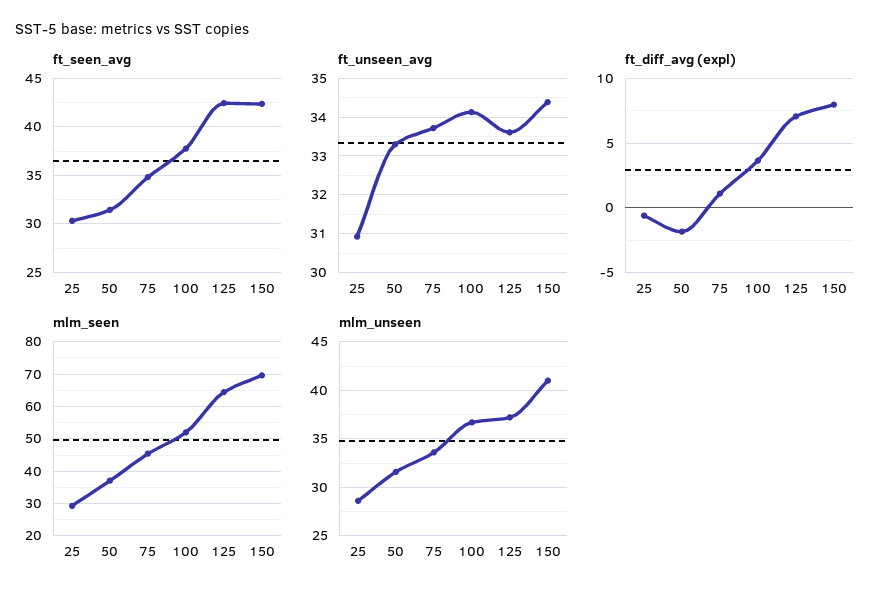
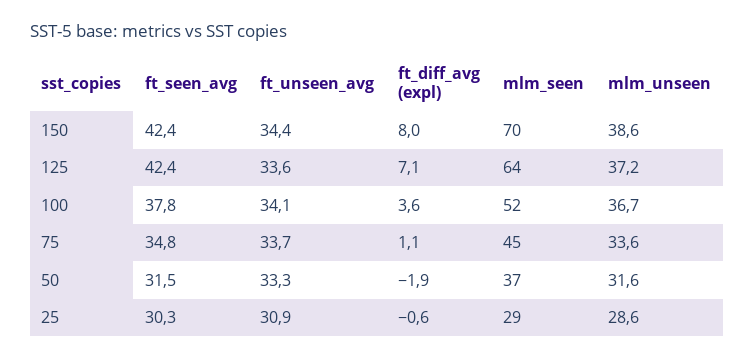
mlm_unseen, 150: 41 -> 38.6

